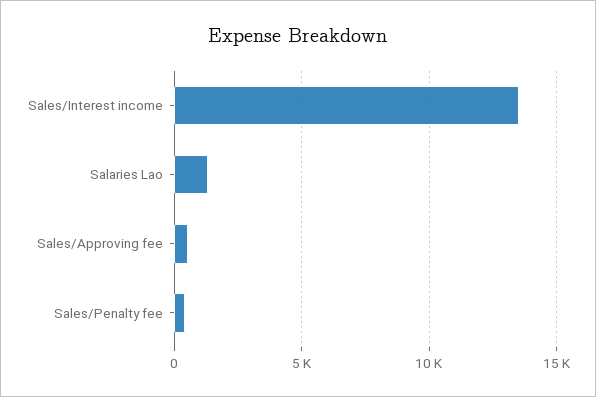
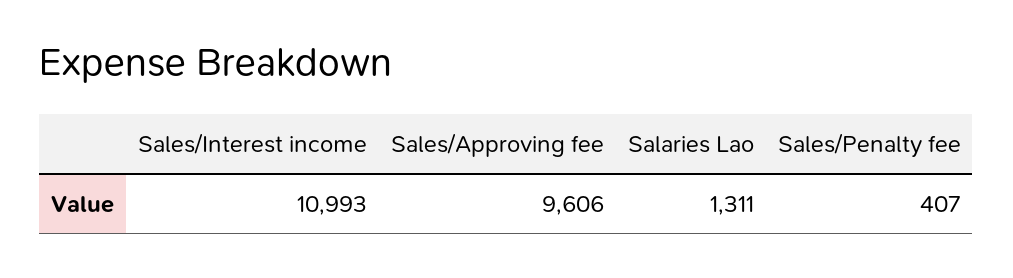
Sales/Interest income: 13500 -> 10993
Sales/Approving fee: 500 -> 9606

